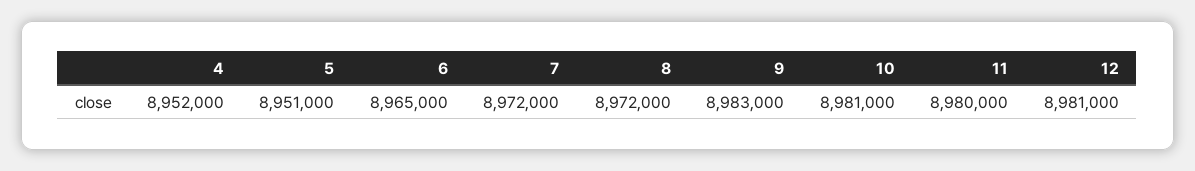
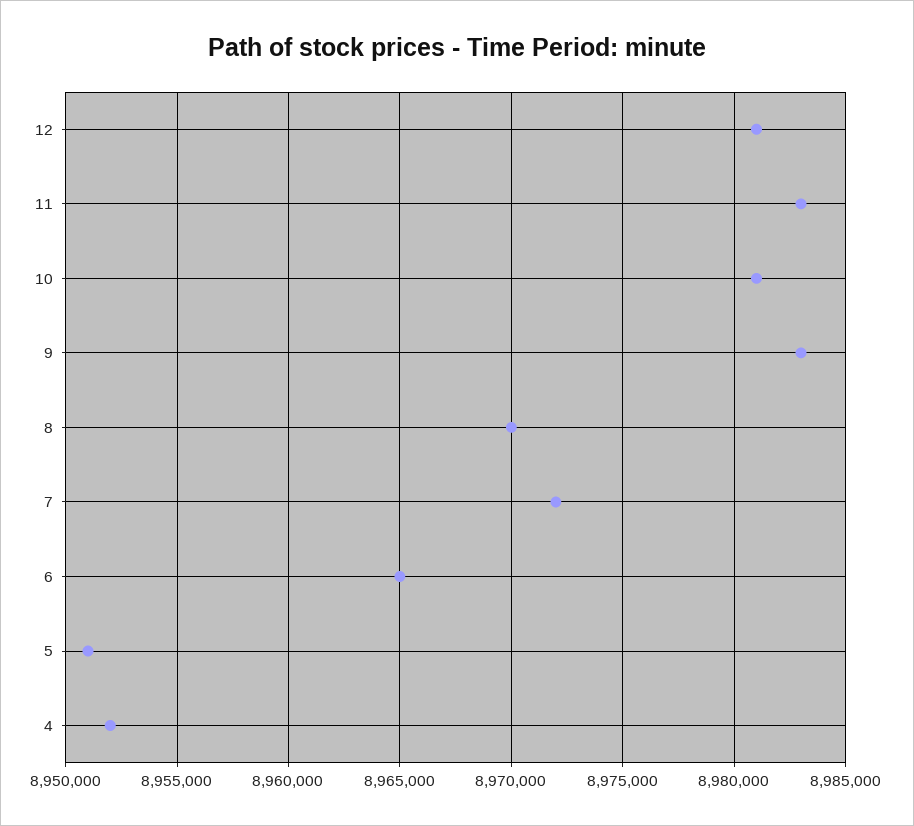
8: 8972000 -> 8970000
11: 8980000 -> 8983000

